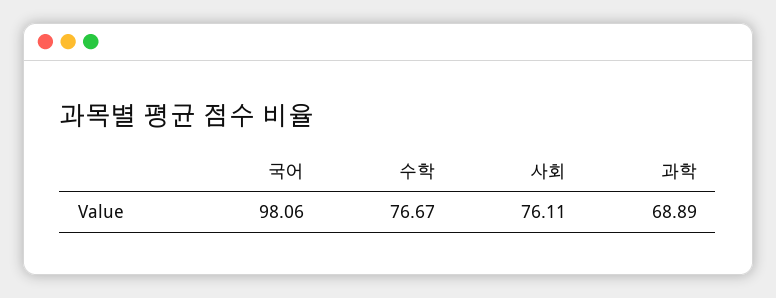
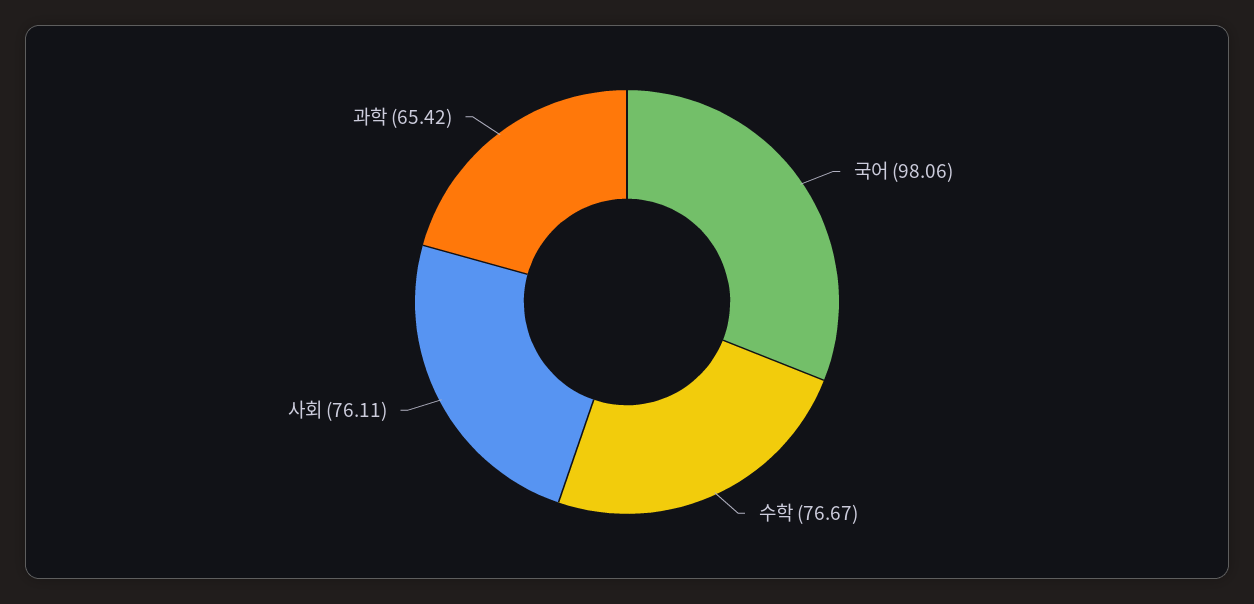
과학: 68.89 -> 65.42

